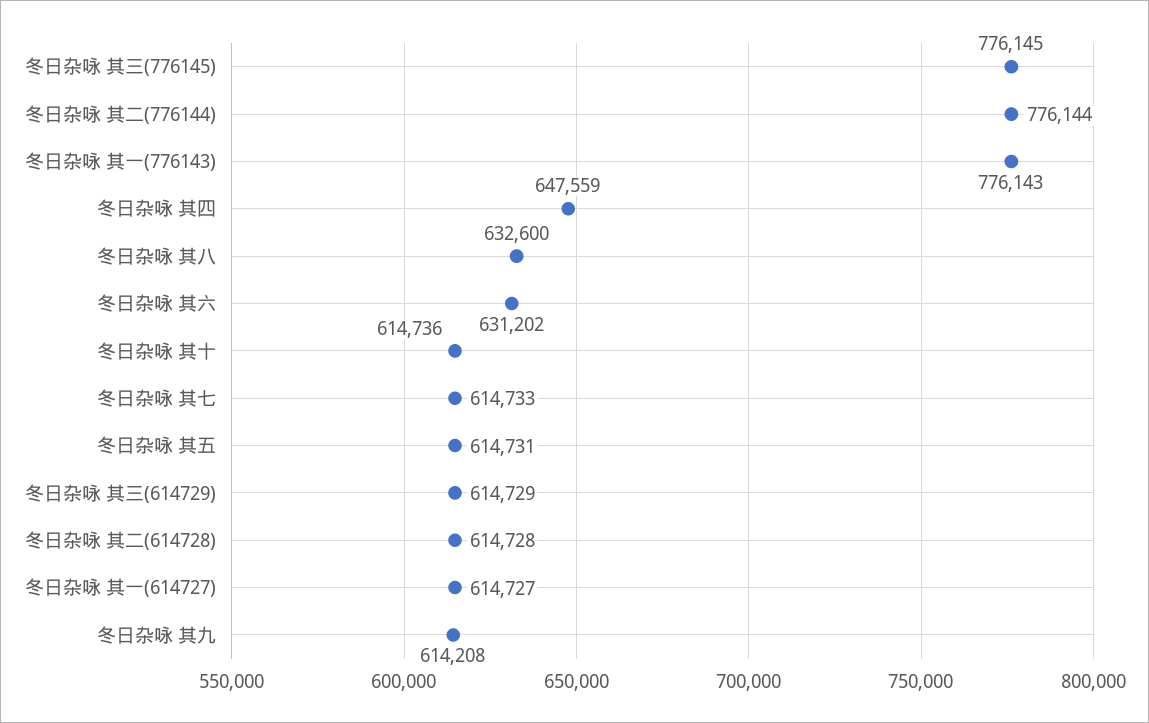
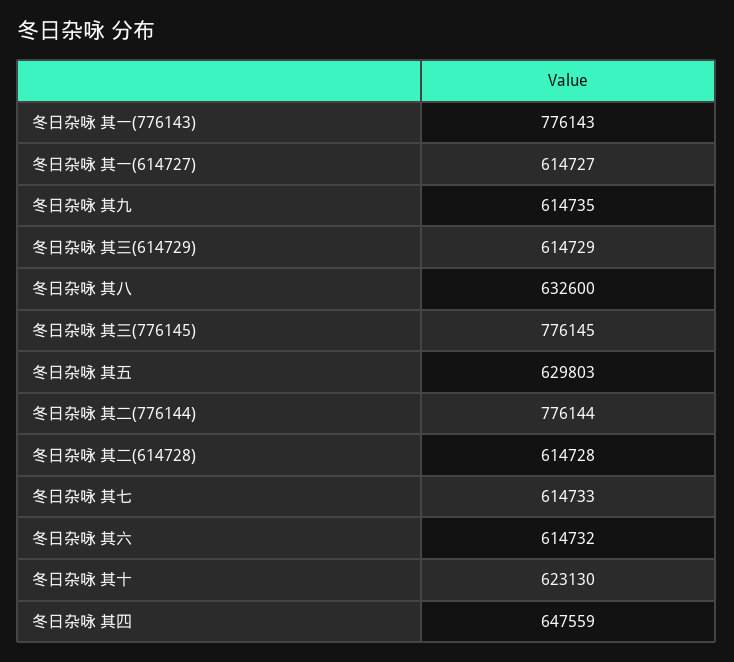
冬日杂咏 其六: 631202 -> 614732
冬日杂咏 其十: 614736 -> 623130
冬日杂咏 其五: 614731 -> 629803
冬日杂咏 其九: 614208 -> 614735

